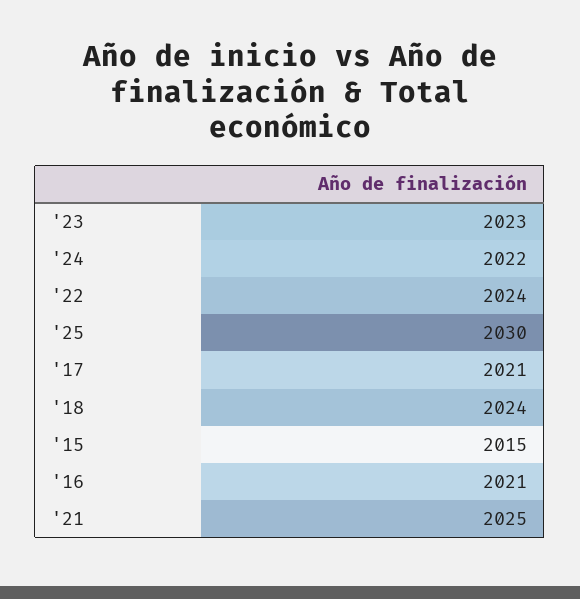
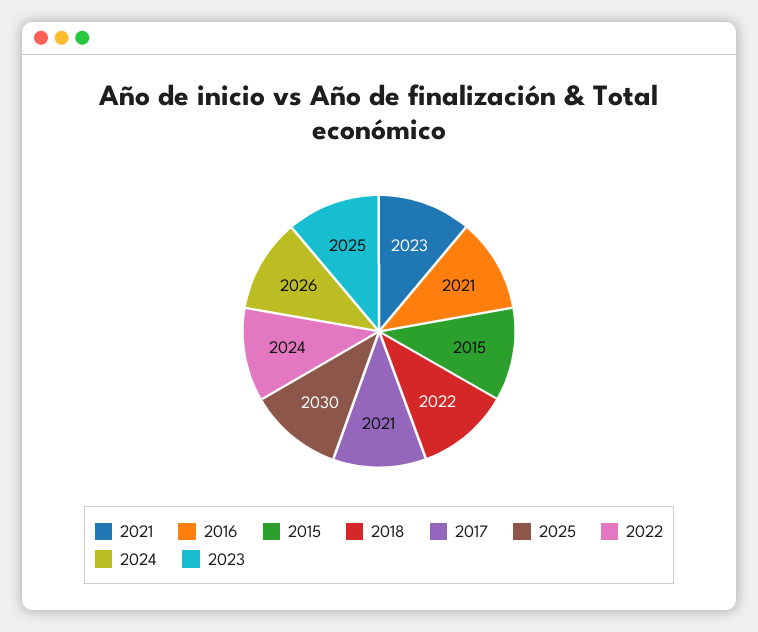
'23: 2023 -> 2025
'24: 2022 -> 2026
'18: 2024 -> 2022
'21: 2025 -> 2023

